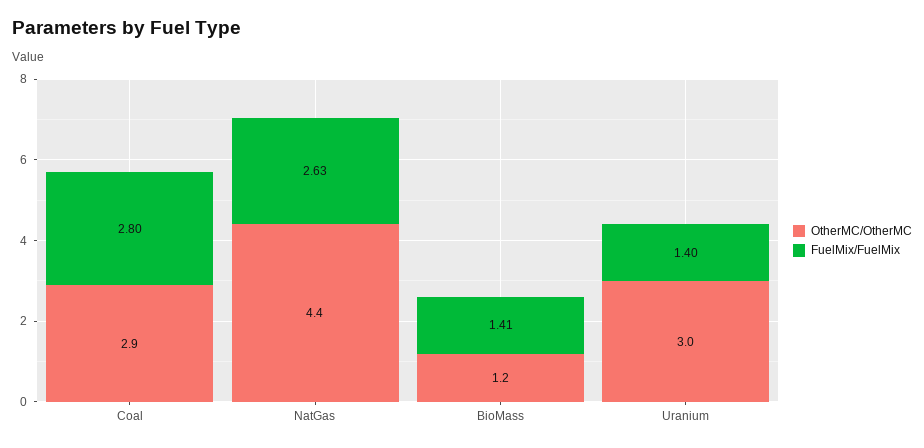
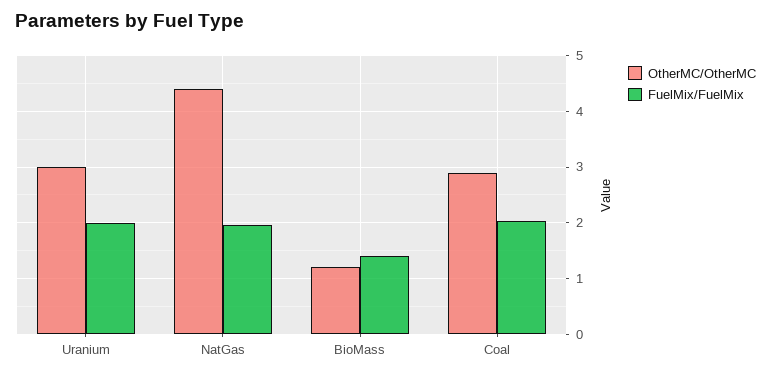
FuelMix/FuelMix, Coal: 2.8 -> 2
FuelMix/FuelMix, NatGas: 2.63 -> 2
FuelMix/FuelMix, Uranium: 1.4 -> 2

